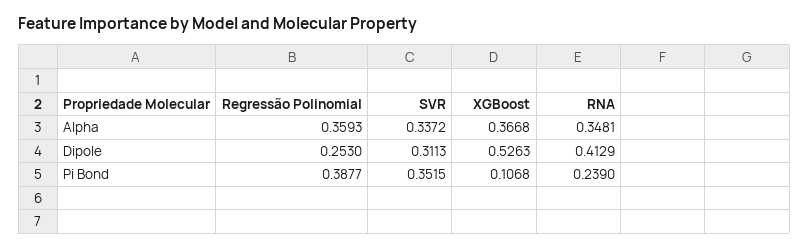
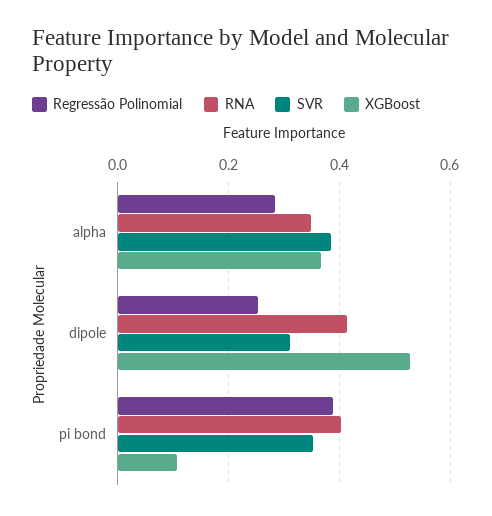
Regressão Polinomial, Alpha: 0.3593 -> 0.28
SVR, Alpha: 0.3372 -> 0.38
RNA, Pi Bond: 0.239 -> 0.4

